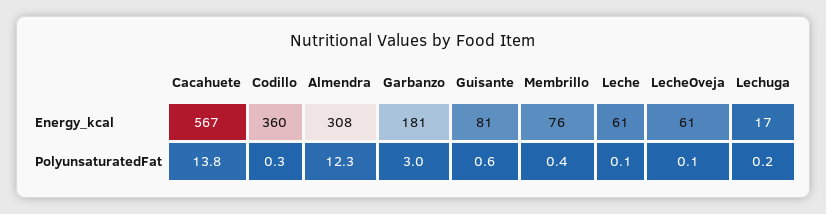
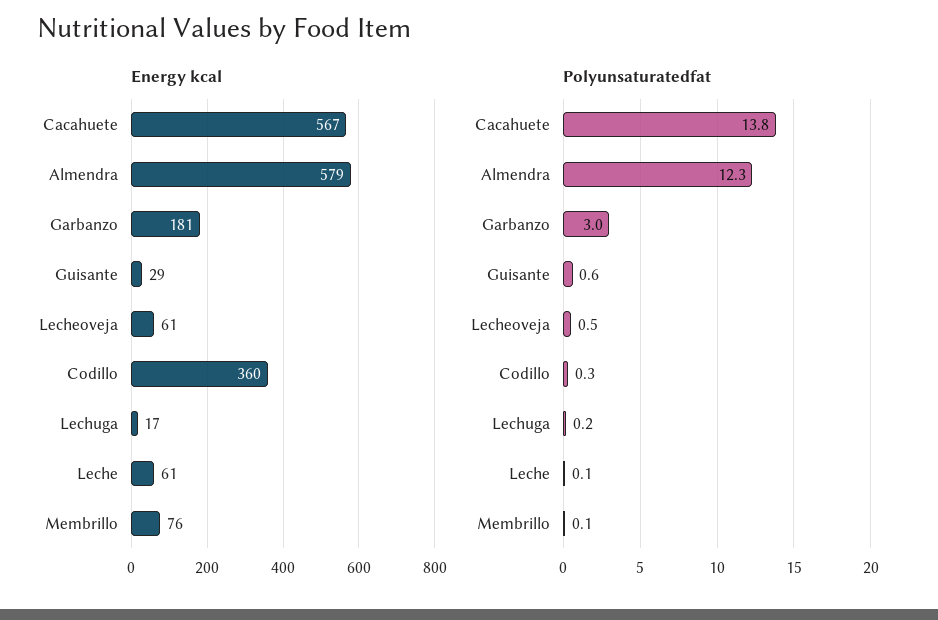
Energy_kcal, Almendra: 308 -> 579
Energy_kcal, Guisante: 81 -> 29
PolyunsaturatedFat, Membrillo: 0.4 -> 0.1
PolyunsaturatedFat, LecheOveja: 0.1 -> 0.5

